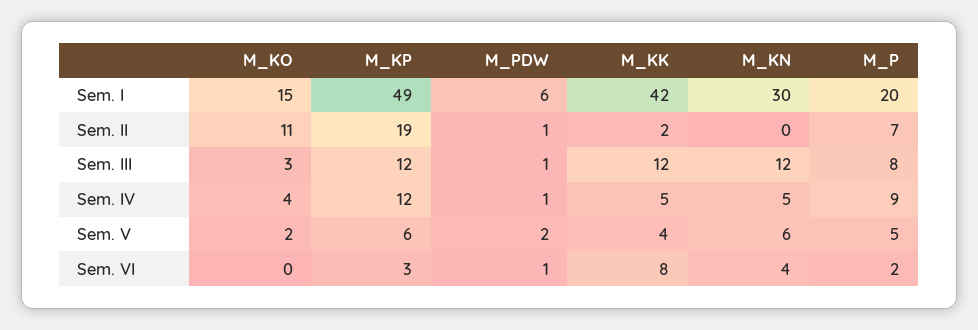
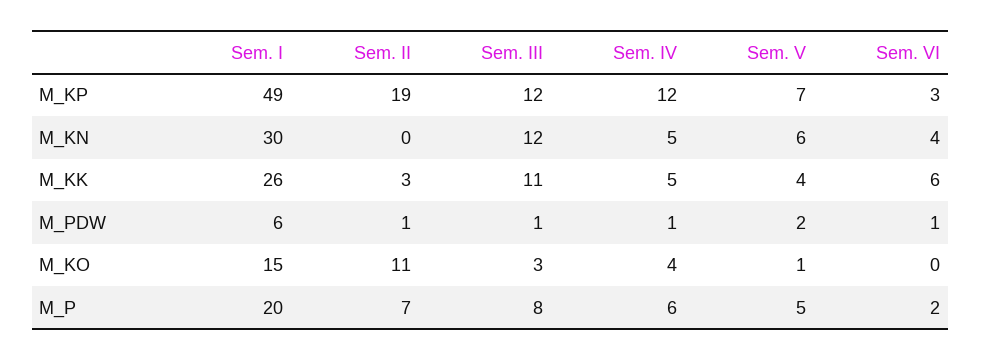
M_KK, Sem. I: 42 -> 26
M_KK, Sem. II: 2 -> 3
M_KK, Sem. III: 12 -> 11
M_P, Sem. IV: 9 -> 6
M_KO, Sem. V: 2 -> 1
M_KP, Sem. V: 6 -> 7
M_KK, Sem. VI: 8 -> 6

